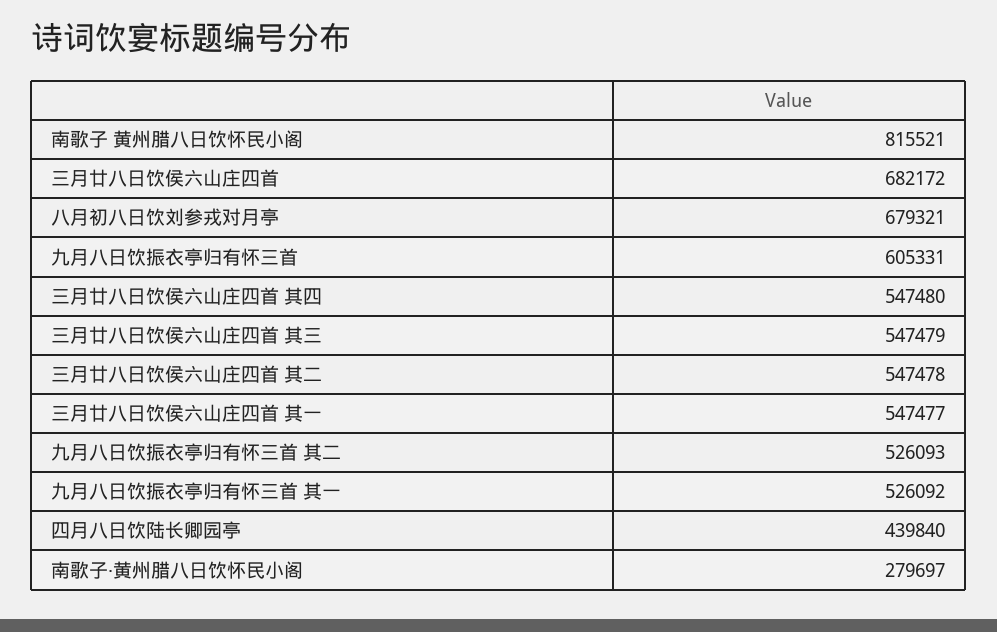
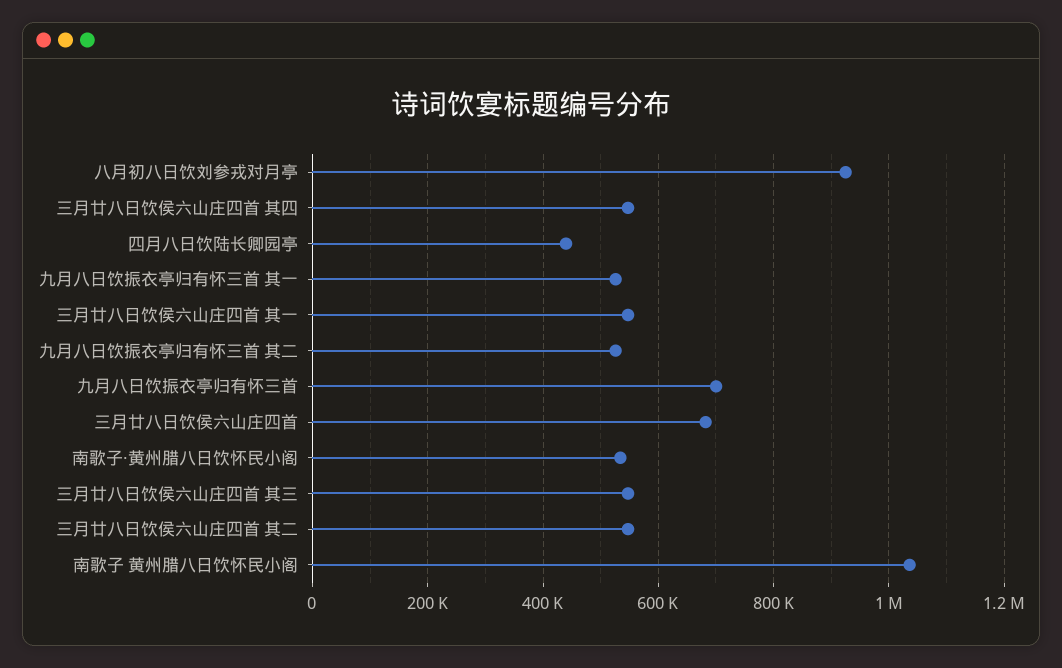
南歌子 黄州腊八日饮怀民小阁: 815521 -> 1040000
八月初八日饮刘参戎对月亭: 679321 -> 920000
九月八日饮振衣亭归有怀三首: 605331 -> 700000
南歌子·黄州腊八日饮怀民小阁: 279697 -> 540000

